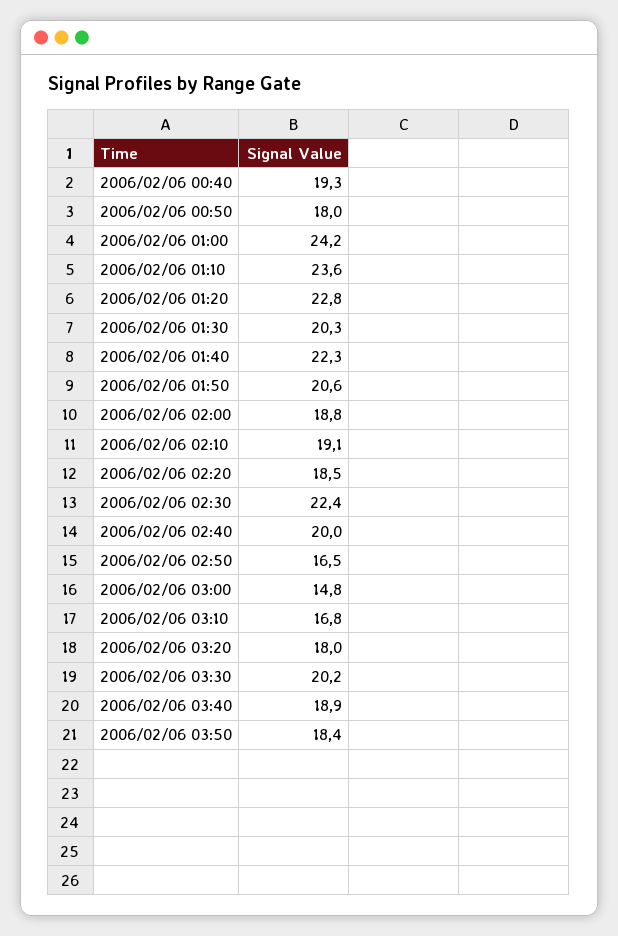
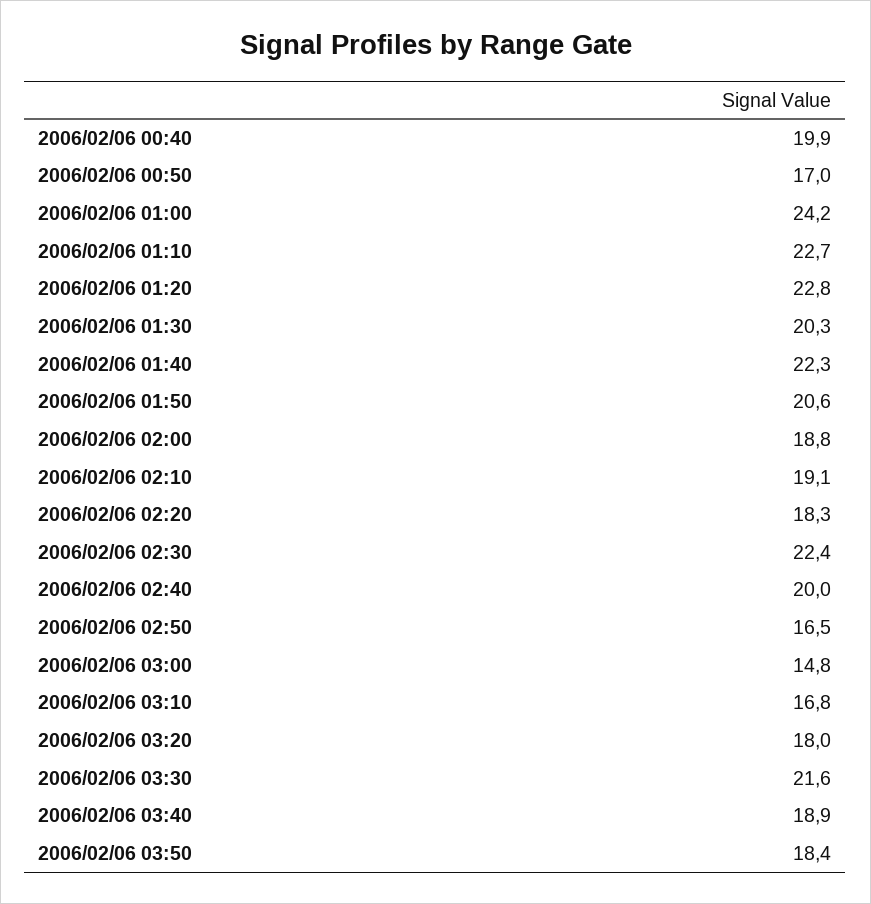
2006/02/06 00:40: 19.3 -> 19.9
2006/02/06 00:50: 18 -> 17
2006/02/06 01:10: 23.6 -> 22.7
2006/02/06 02:20: 18.5 -> 18.3
2006/02/06 03:30: 20.2 -> 21.6

